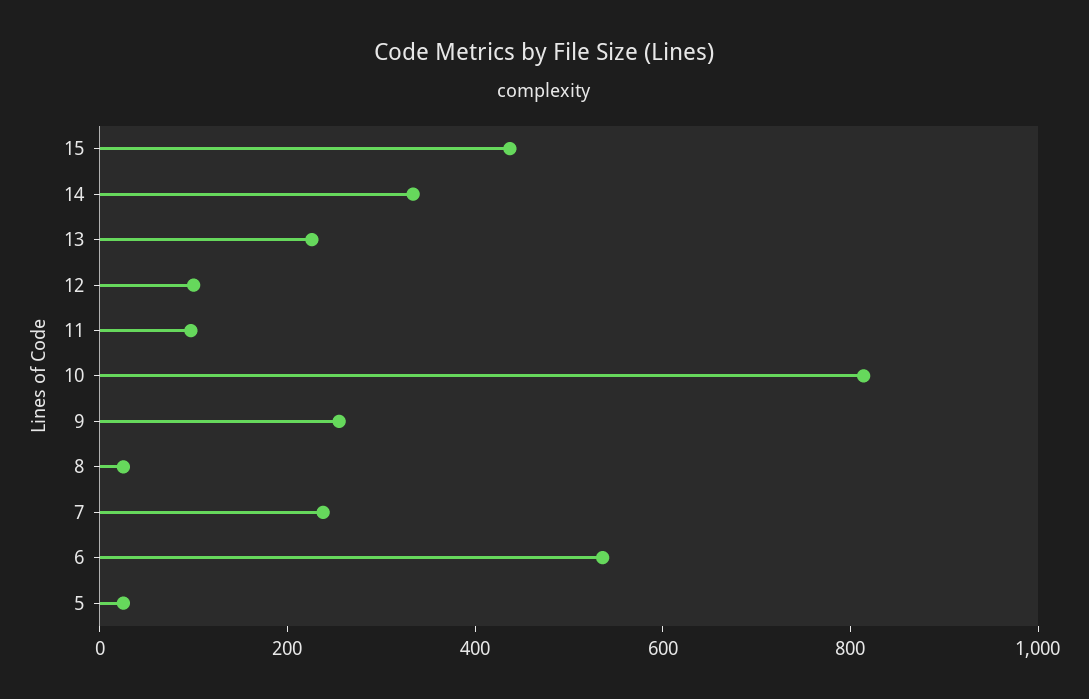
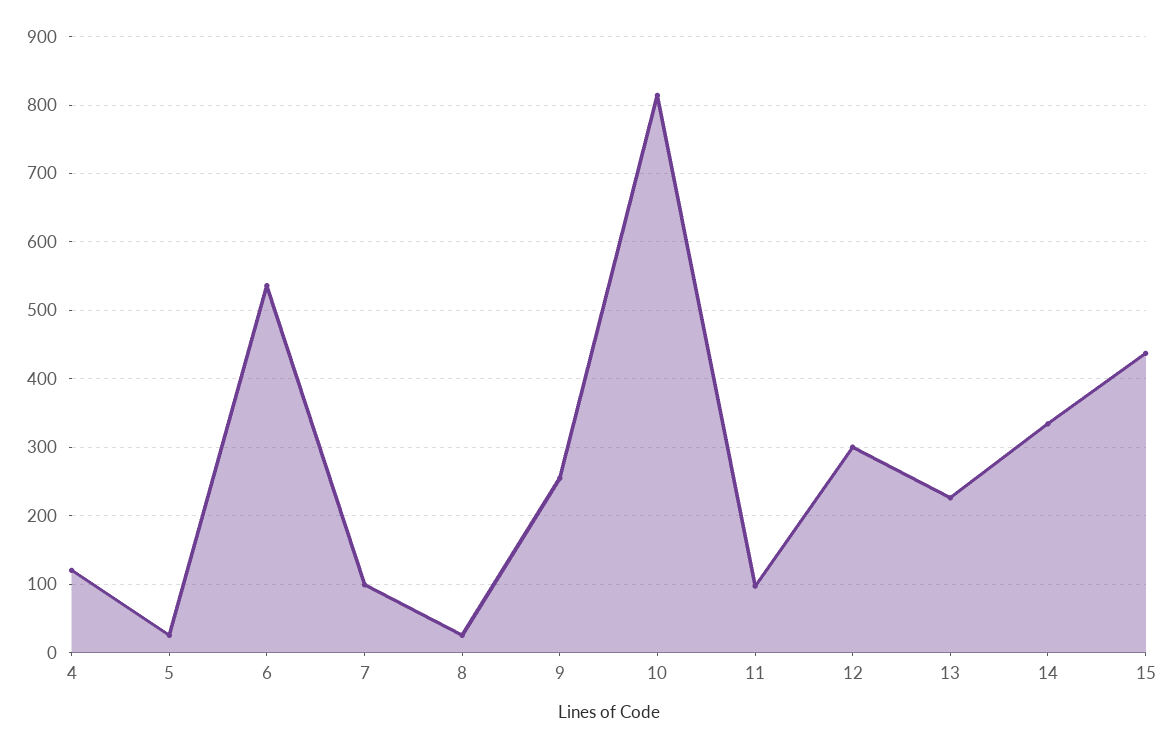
12: 100 -> 300
7: 250 -> 100
4: none -> 120

